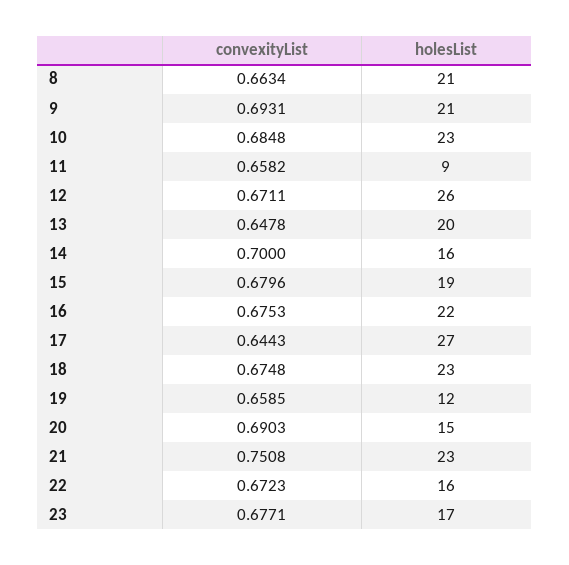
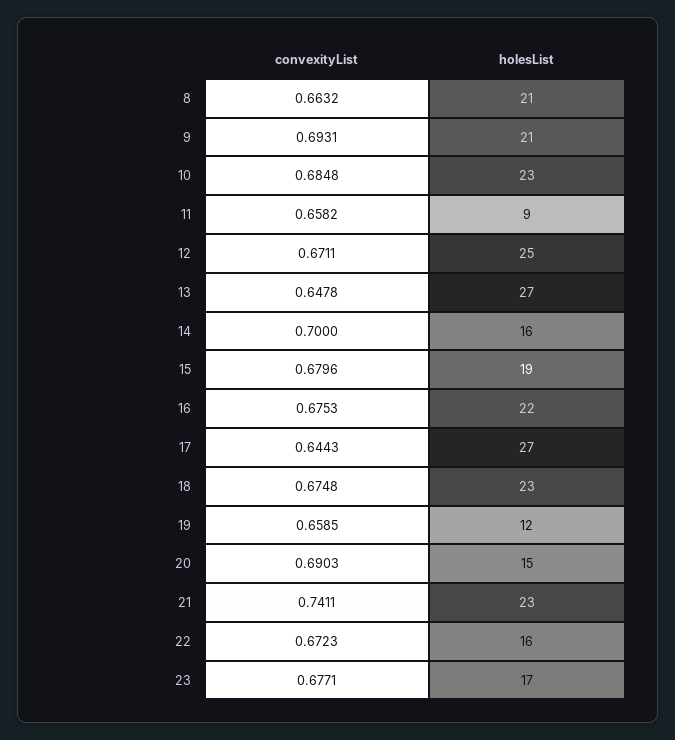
convexityList, 8: 0.6634 -> 0.6632
holesList, 12: 26 -> 25
holesList, 13: 20 -> 27
convexityList, 21: 0.7508 -> 0.7411

